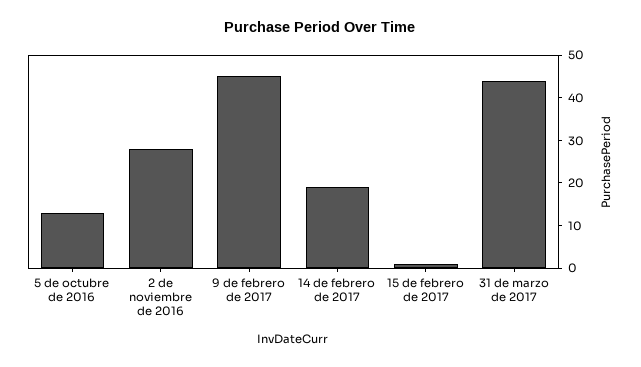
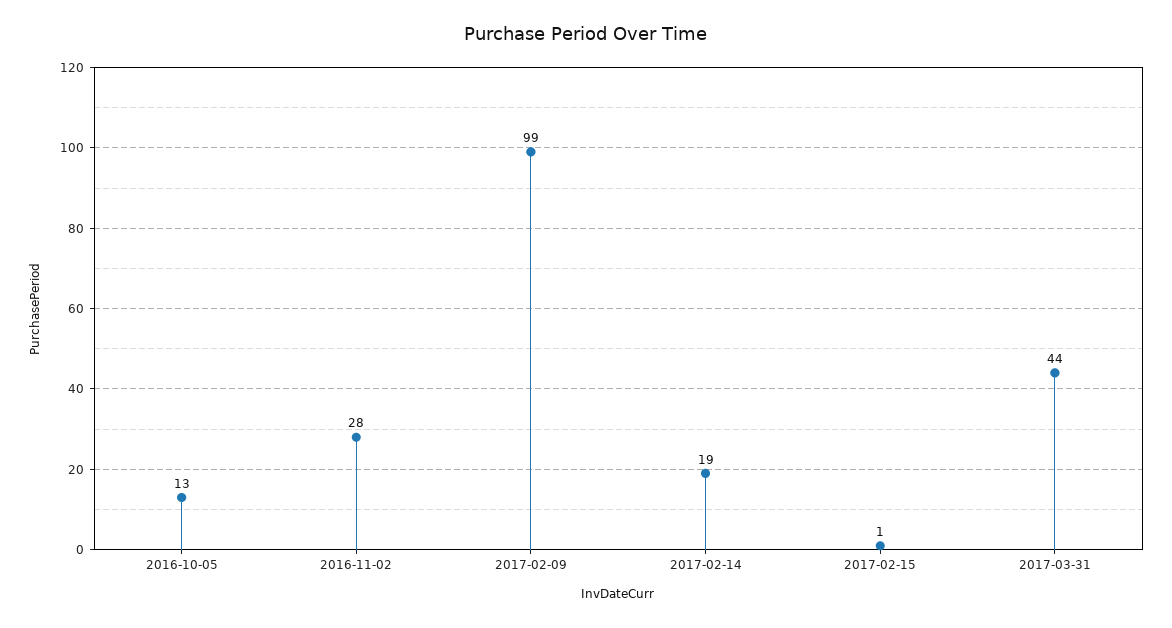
9 de febrero de 2017: 45 -> 99

